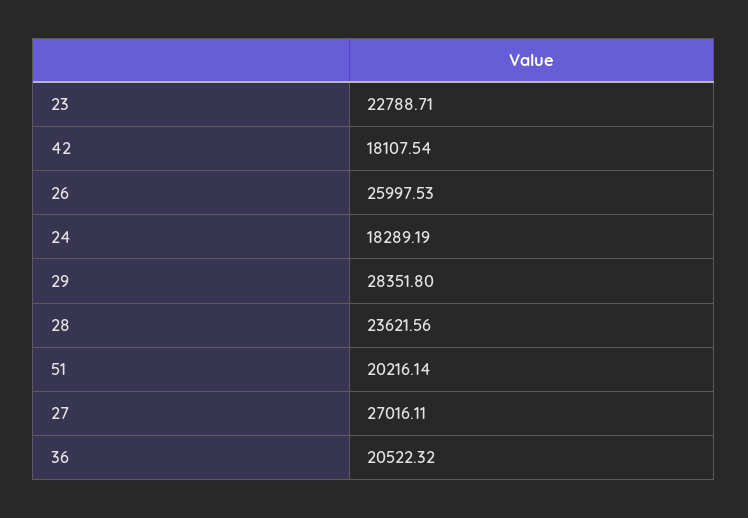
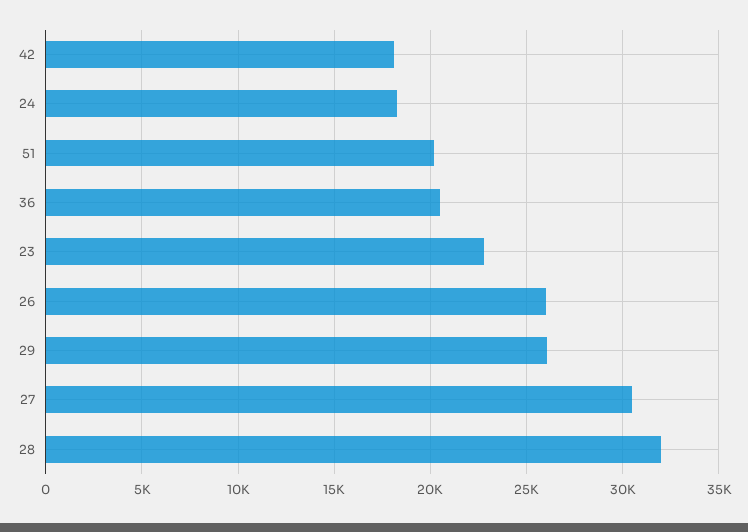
29: 28351.8 -> 26000
28: 23621.56 -> 32000
27: 27016.11 -> 30500

